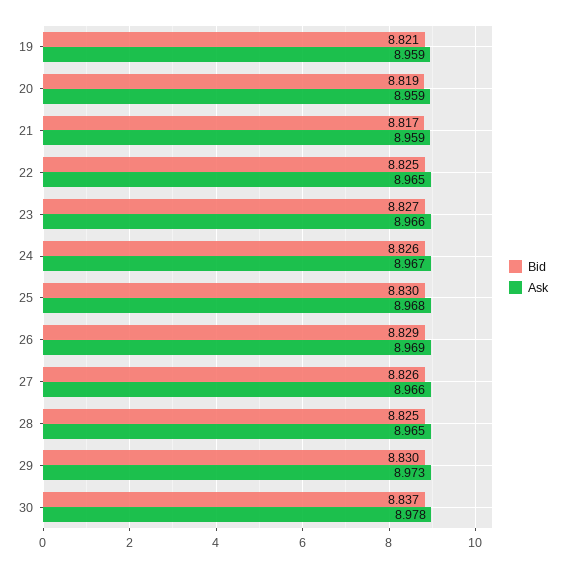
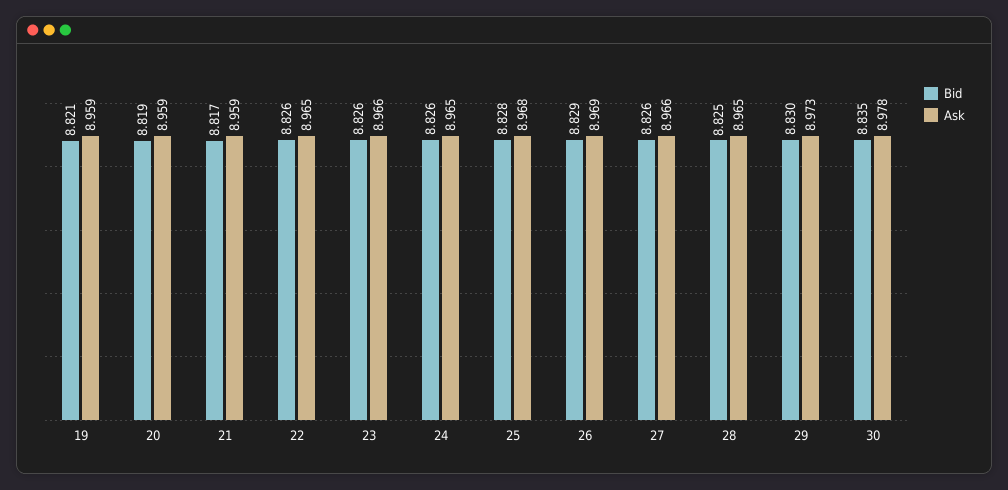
Bid, 22: 8.825 -> 8.826
Bid, 23: 8.827 -> 8.826
Ask, 24: 8.967 -> 8.965
Bid, 25: 8.83 -> 8.828
Bid, 30: 8.837 -> 8.835

